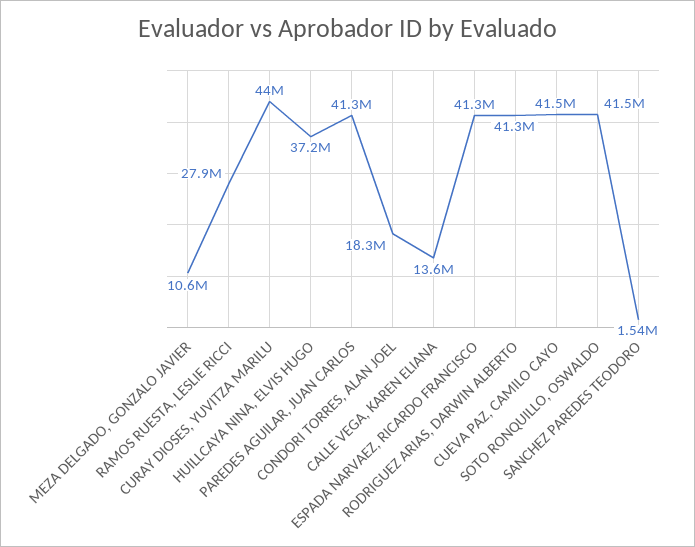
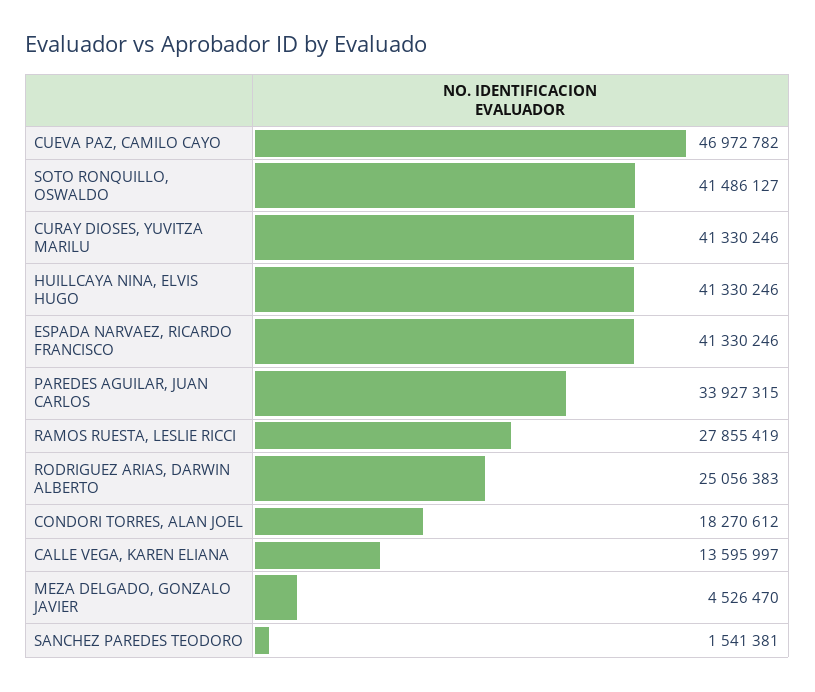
MEZA DELGADO, GONZALO JAVIER: 10600000 -> 4526470
CURAY DIOSES, YUVITZA MARILU: 44000000 -> 41330246
HUILLCAYA NINA, ELVIS HUGO: 37200000 -> 41330246
PAREDES AGUILAR, JUAN CARLOS: 41300000 -> 33927315
RODRIGUEZ ARIAS, DARWIN ALBERTO: 41300000 -> 25056383
CUEVA PAZ, CAMILO CAYO: 41500000 -> 46972782

